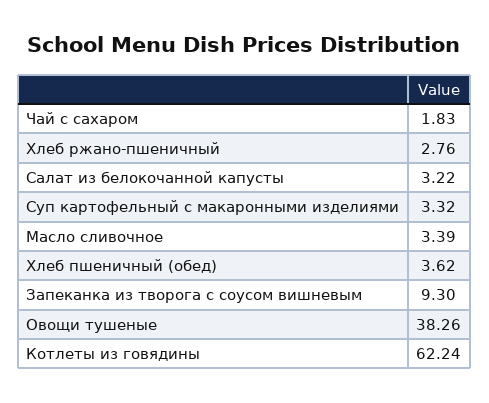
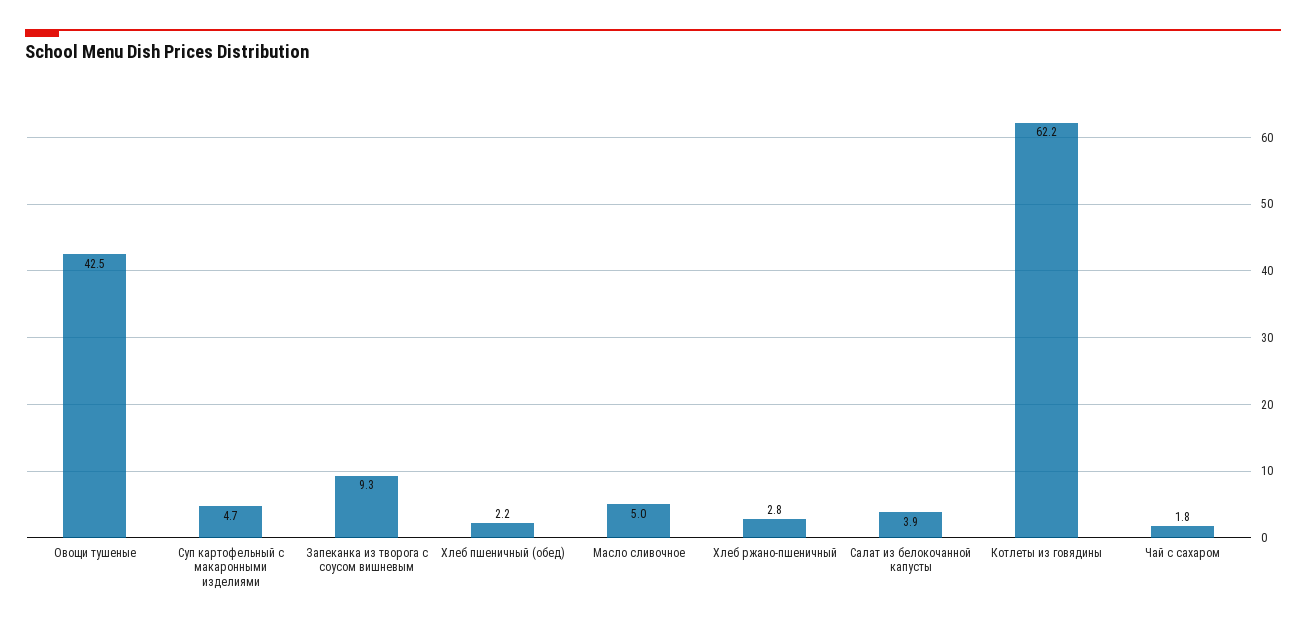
Салат из белокочанной капусты: 3.22 -> 3.9
Суп картофельный с макаронными изделиями: 3.32 -> 4.7
Масло сливочное: 3.39 -> 5
Хлеб пшеничный (обед): 3.62 -> 2.2
Овощи тушеные: 38.26 -> 42.5

